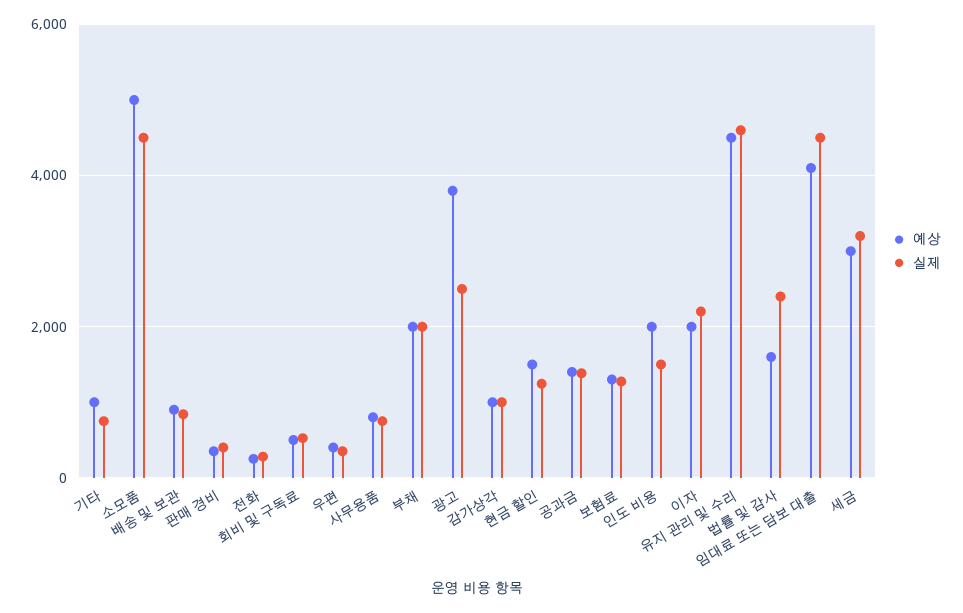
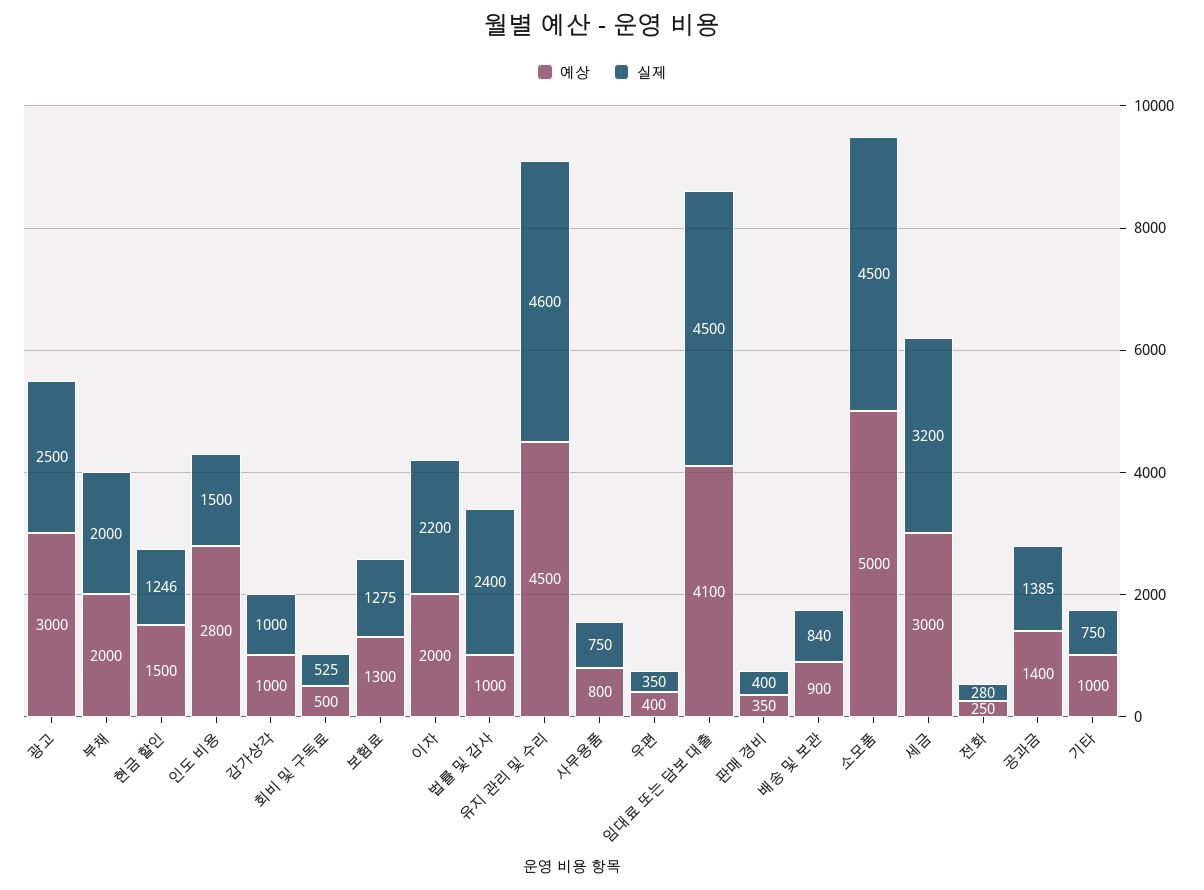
예상, 광고: 3800 -> 3000
예상, 인도 비용: 2000 -> 2800
예상, 법률 및 감사: 1600 -> 1000

